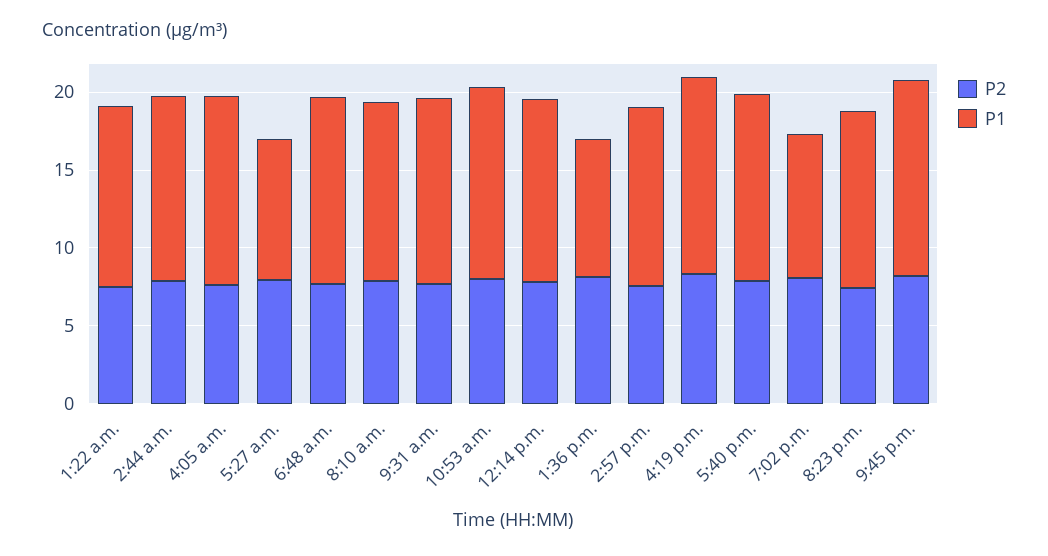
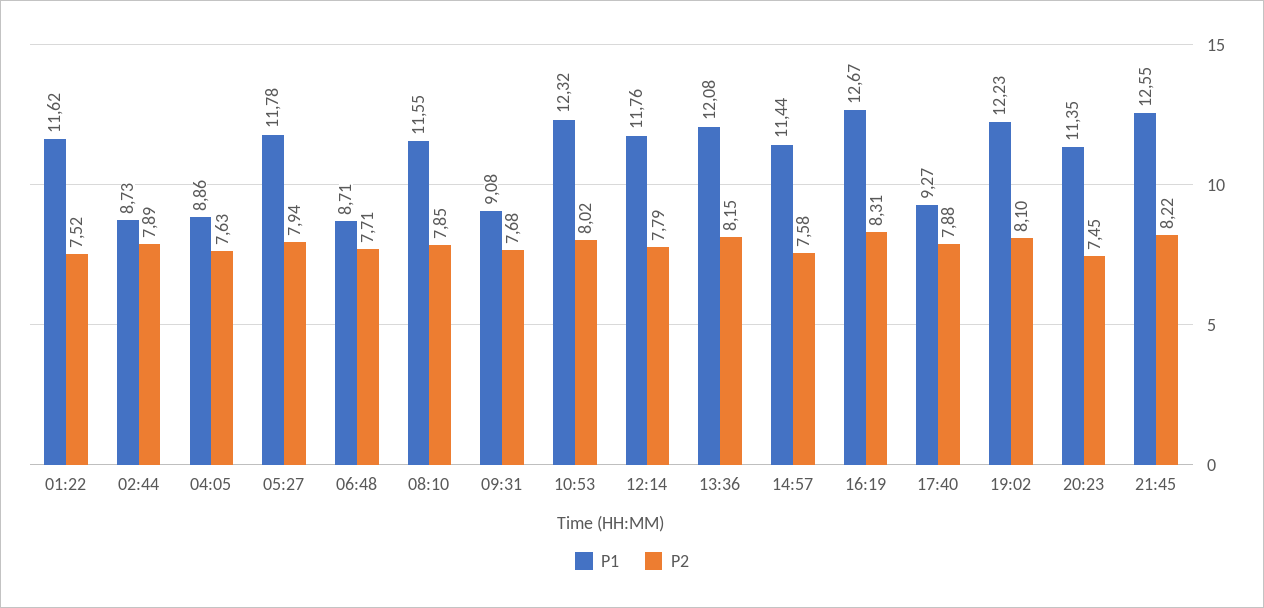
P1, 2:44 a.m.: 12 -> 8.73
P1, 4:05 a.m.: 12 -> 8.86
P1, 5:27 a.m.: 9 -> 11.78
P1, 6:48 a.m.: 12 -> 8.71
P1, 9:31 a.m.: 12 -> 9.08
P1, 1:36 p.m.: 9 -> 12.08
P1, 5:40 p.m.: 12 -> 9.27
P1, 7:02 p.m.: 9 -> 12.23

